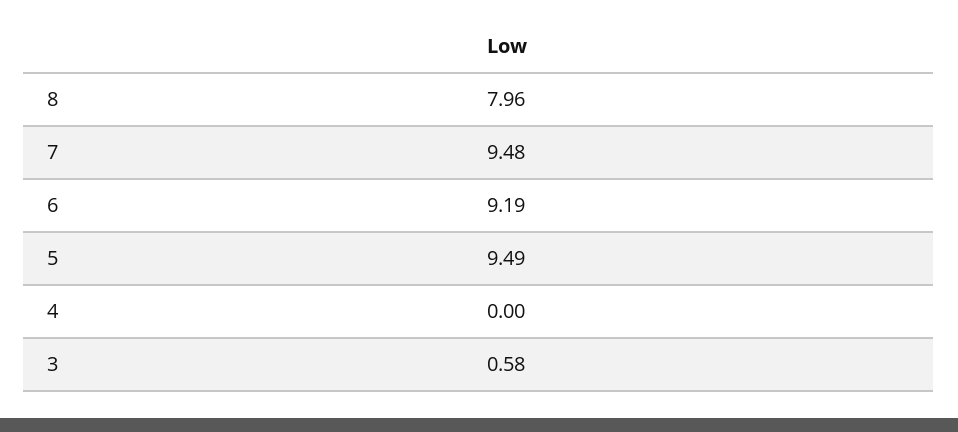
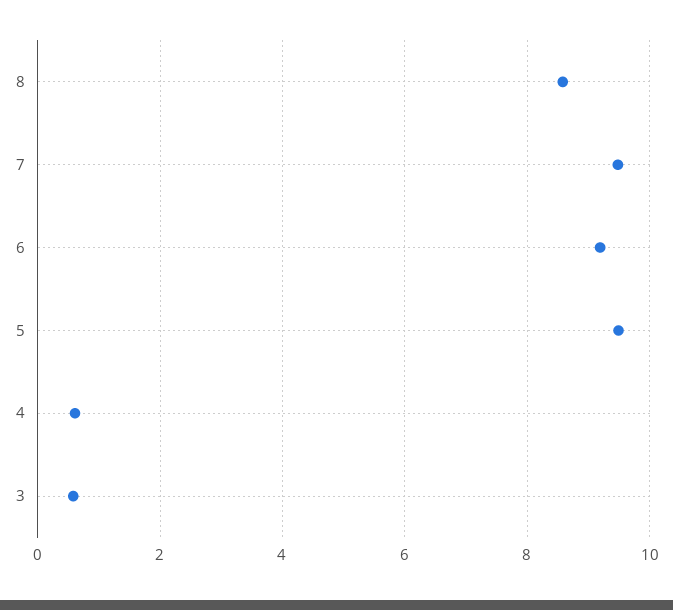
8: 7.96 -> 8.6
4: 0 -> 0.6

